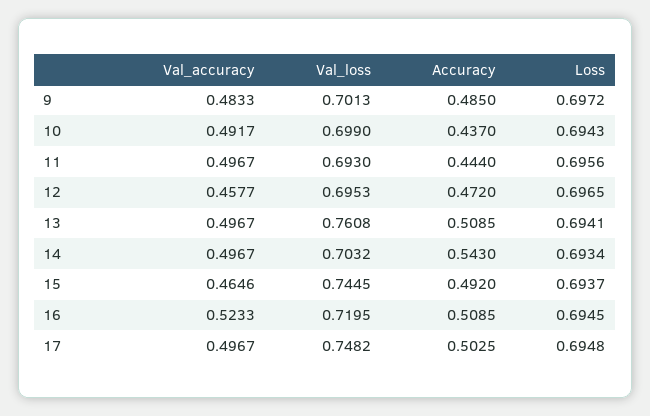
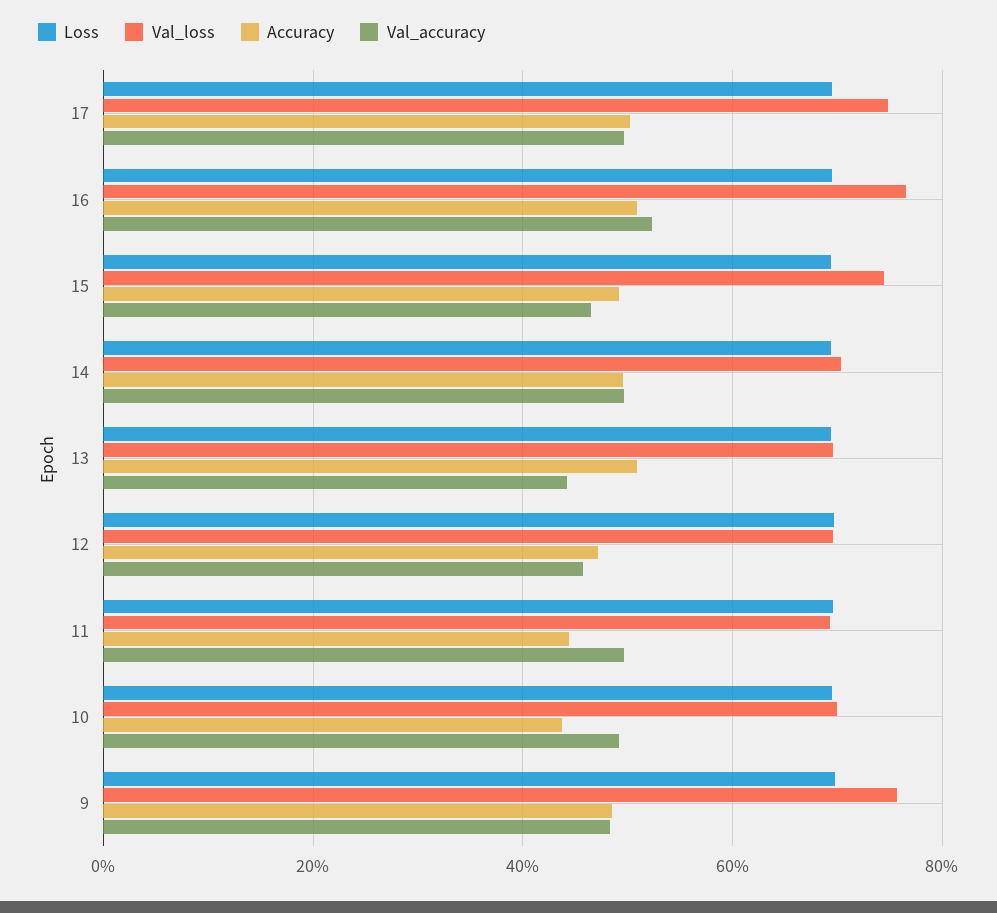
Val_loss, 9: 0.7013 -> 0.76
Val_accuracy, 13: 0.4967 -> 0.44
Val_loss, 13: 0.7608 -> 0.7
Accuracy, 14: 0.543 -> 0.5
Val_loss, 16: 0.7195 -> 0.76

